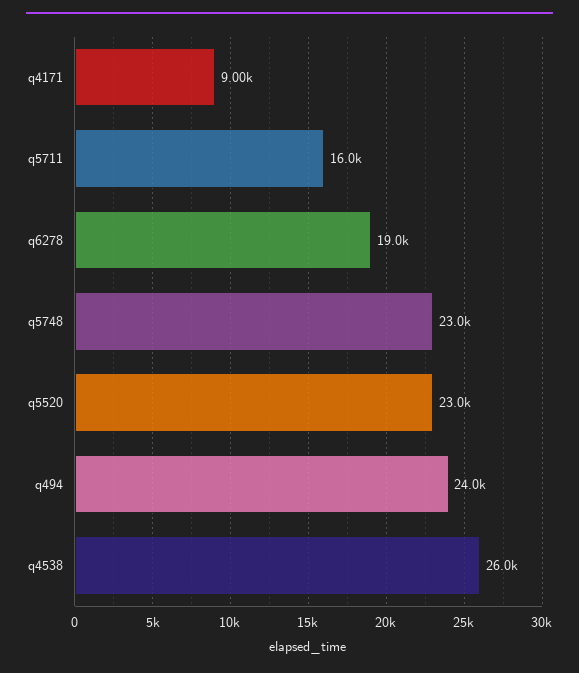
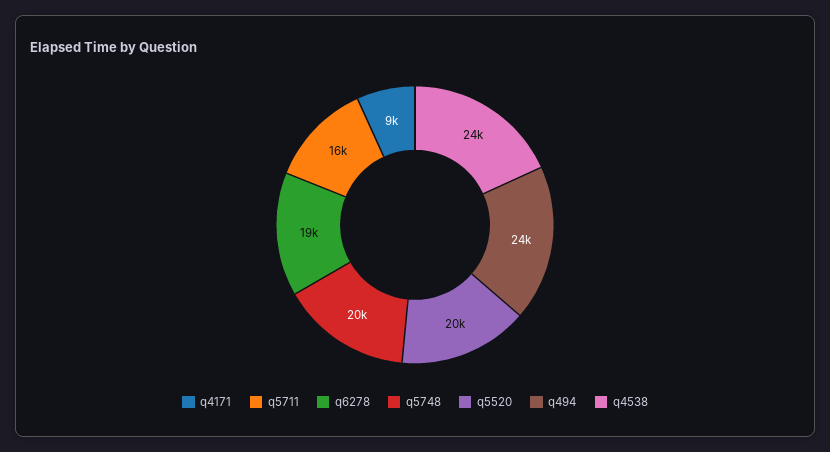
q5748: 23000 -> 20000
q5520: 23000 -> 20000
q4538: 26000 -> 24000

